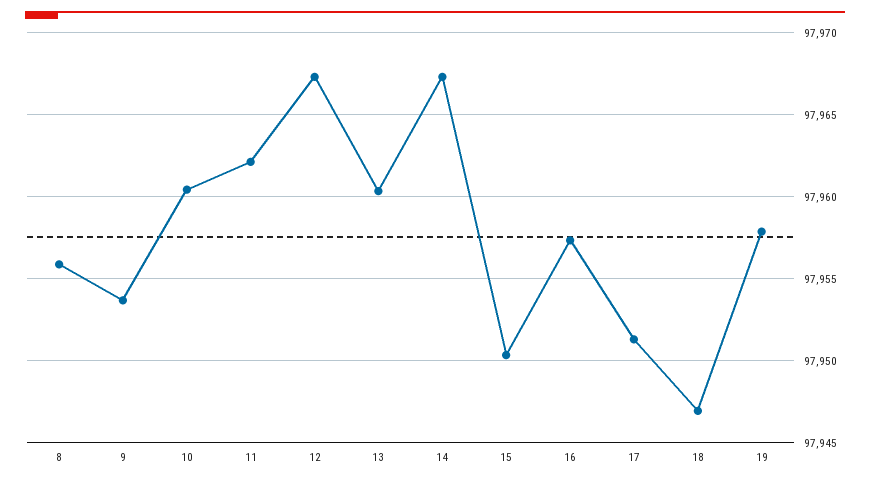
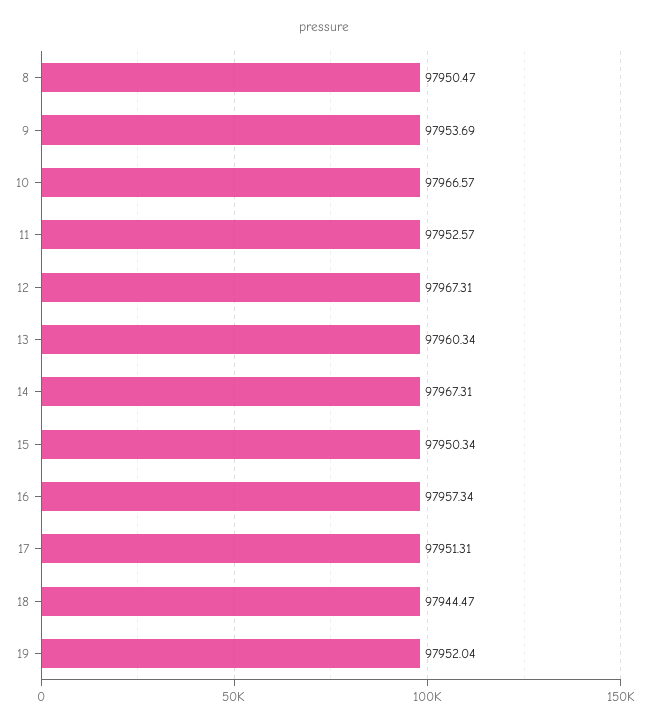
8: 97956 -> 97950.47
10: 97960.5 -> 97966.57
11: 97962 -> 97952.57
18: 97947 -> 97944.47
19: 97958 -> 97952.04

